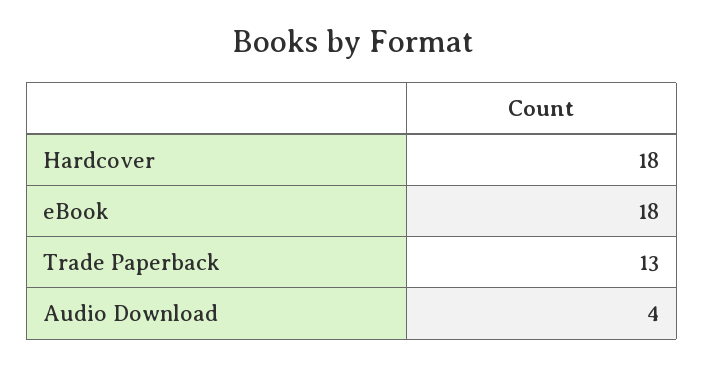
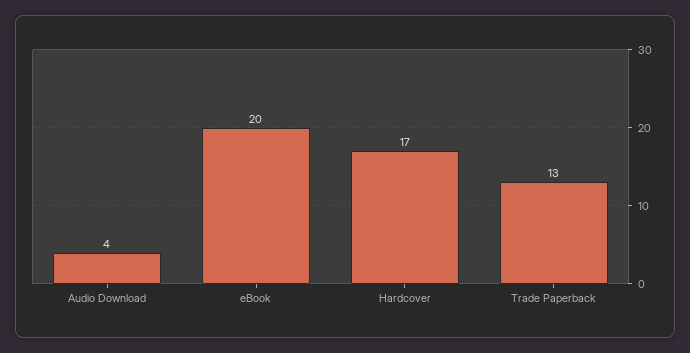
Hardcover: 18 -> 17
eBook: 18 -> 20

